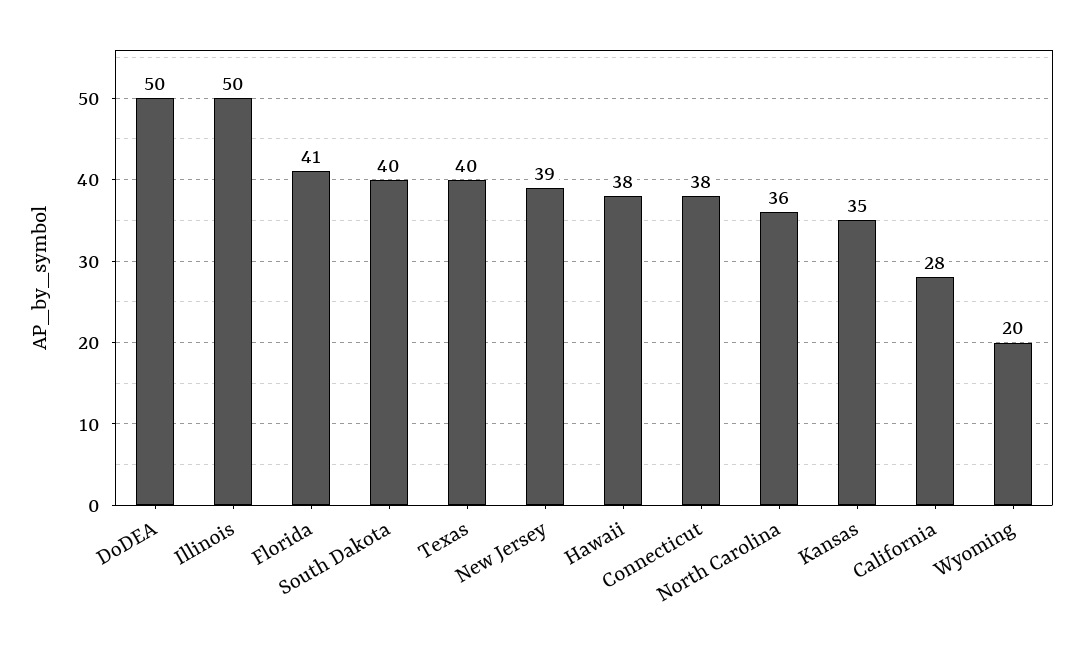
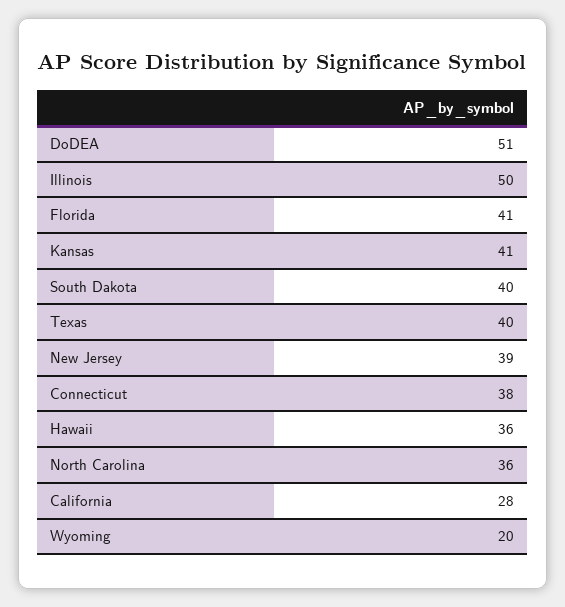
DoDEA: 50 -> 51
Hawaii: 38 -> 36
Kansas: 35 -> 41

